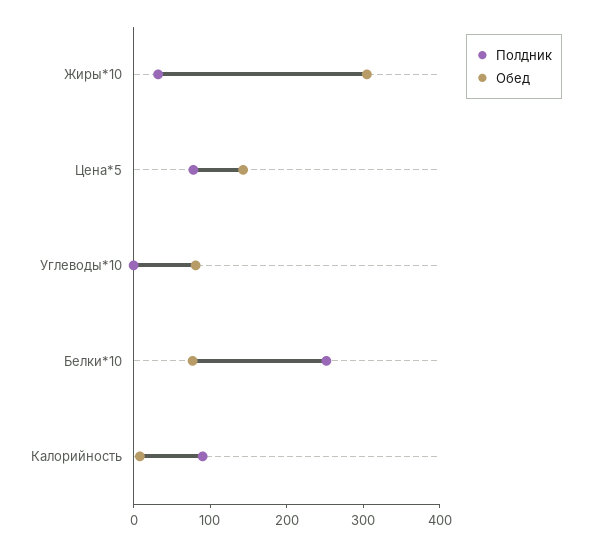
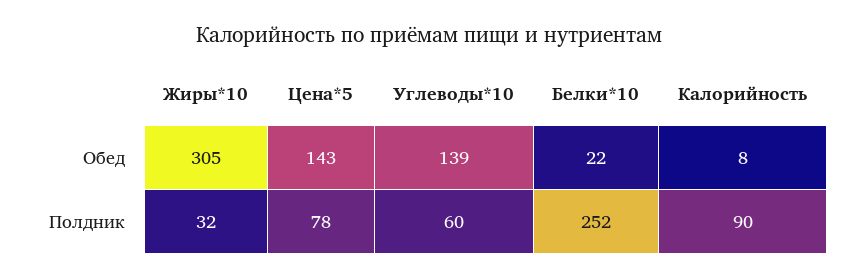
Полдник, Углеводы*10: 0 -> 60
Обед, Углеводы*10: 80 -> 139
Обед, Белки*10: 80 -> 22

